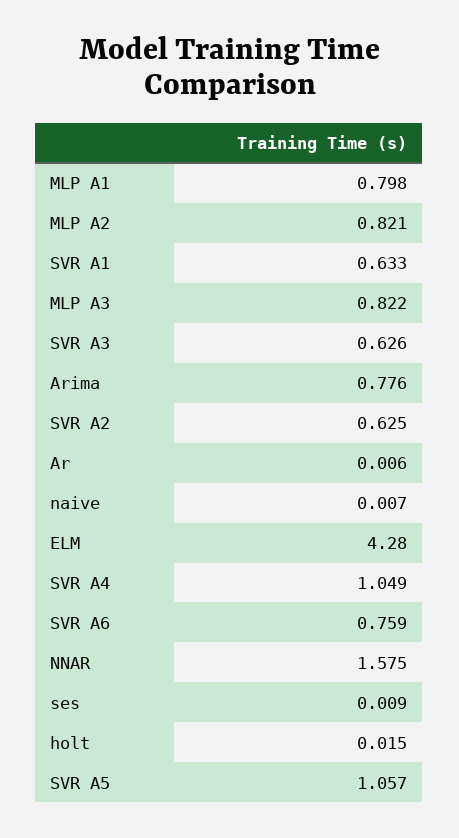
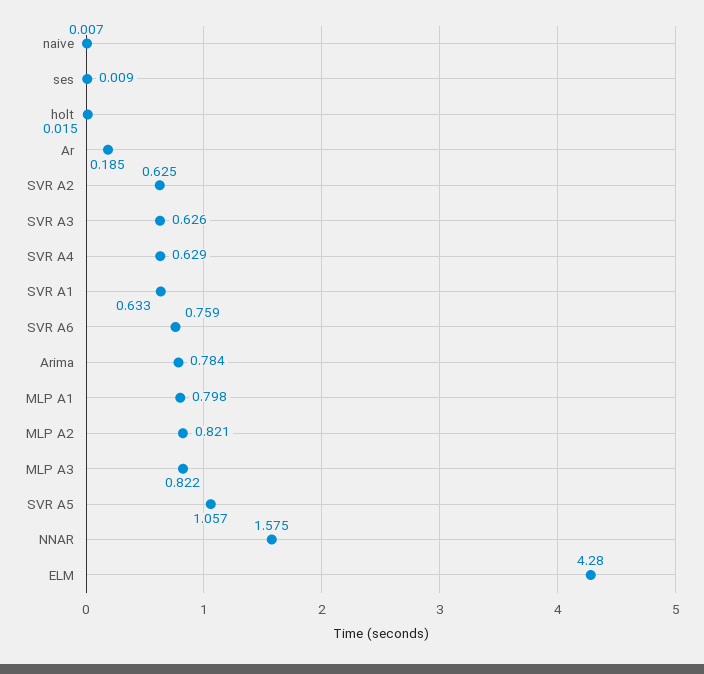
Arima: 0.776 -> 0.784
Ar: 0.006 -> 0.185
SVR A4: 1.049 -> 0.629

